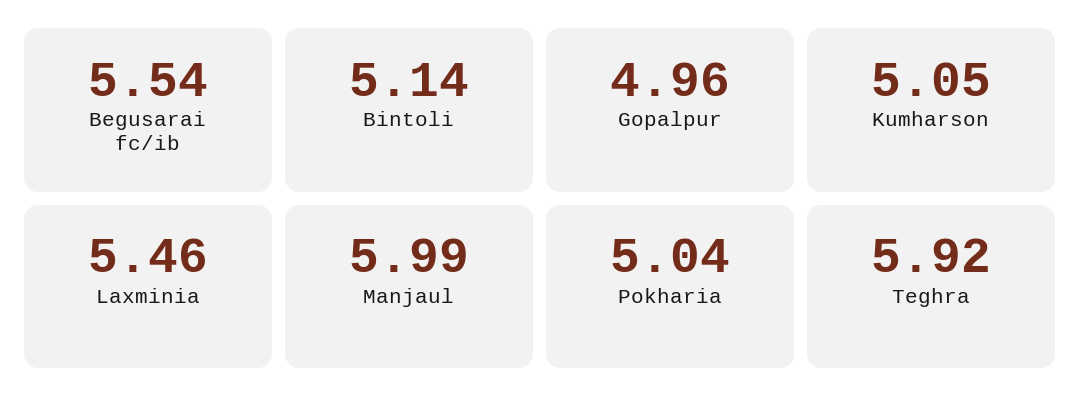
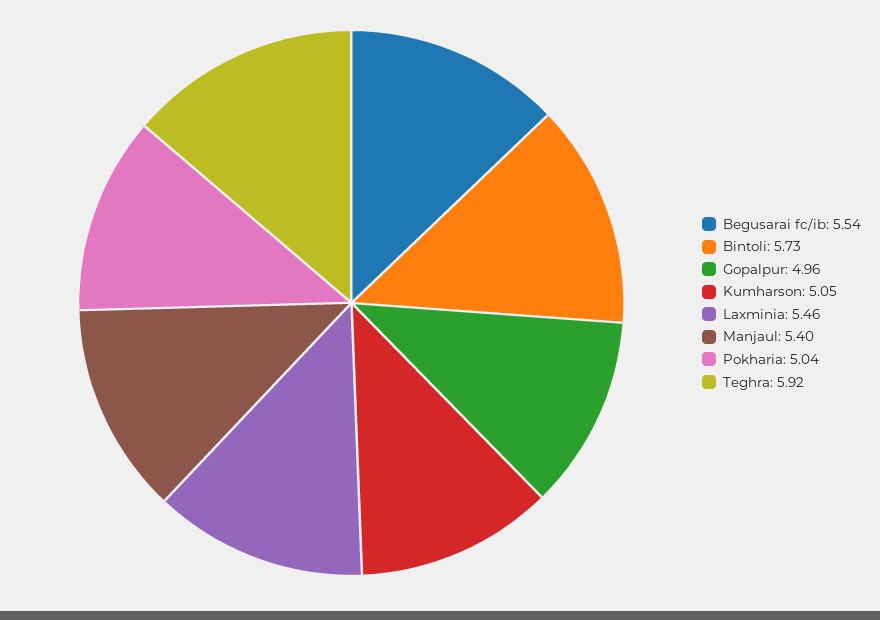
Bintoli: 5.14 -> 5.73
Manjaul: 5.99 -> 5.4

